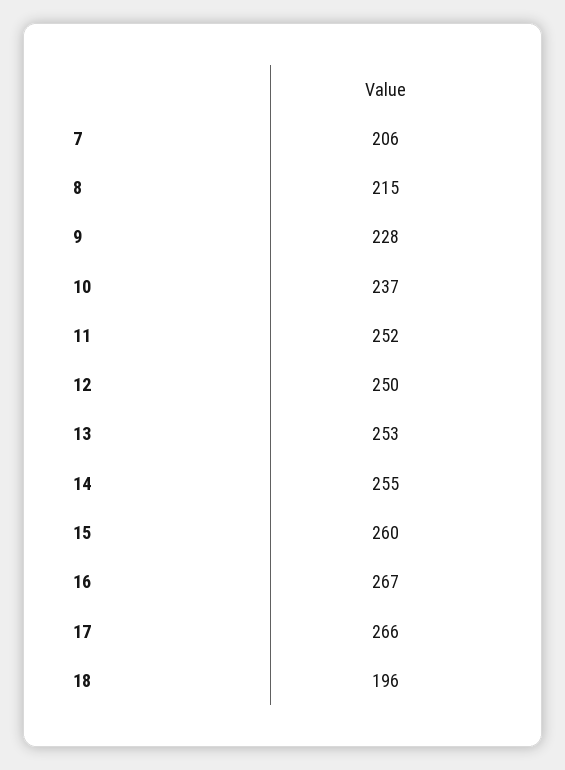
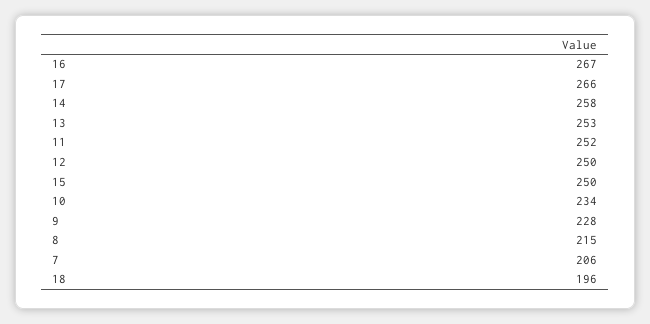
10: 237 -> 234
14: 255 -> 258
15: 260 -> 250

